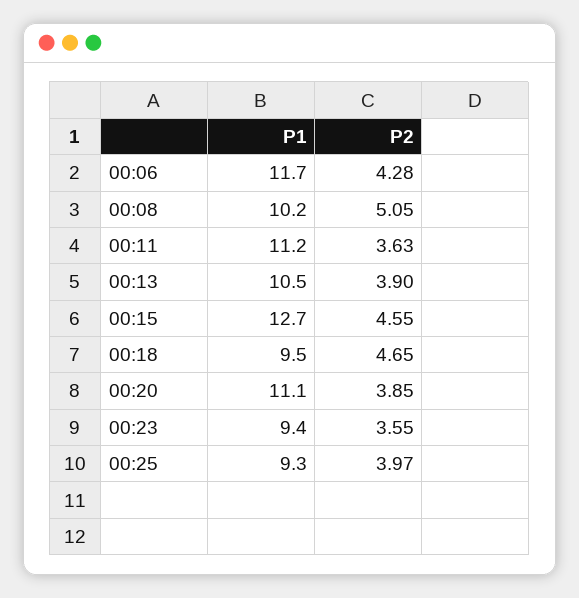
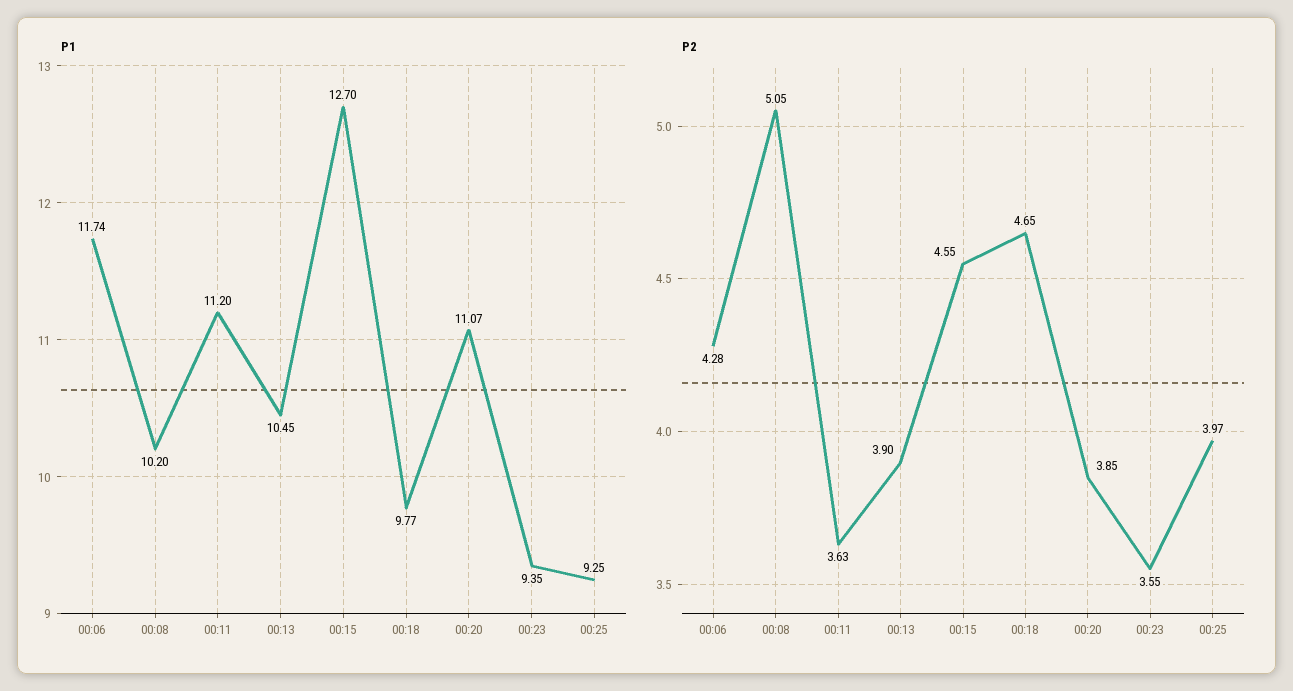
P1, 00:18: 9.5 -> 9.77

